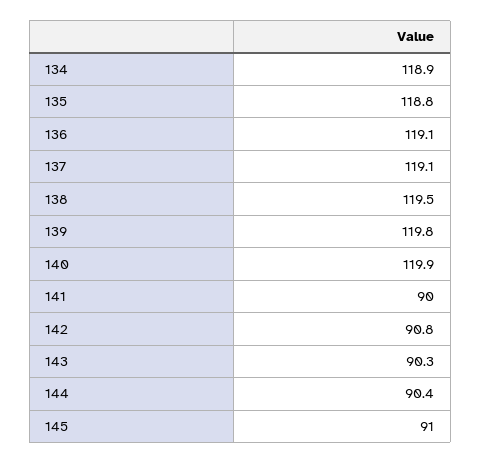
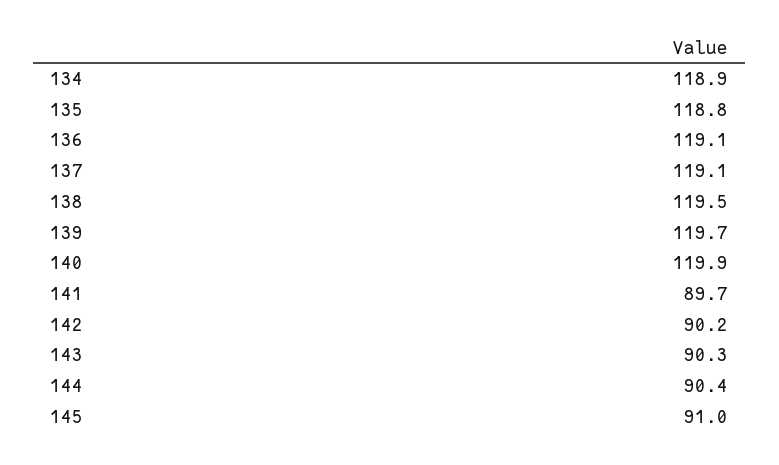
139: 119.8 -> 119.7
141: 90 -> 89.7
142: 90.8 -> 90.2

